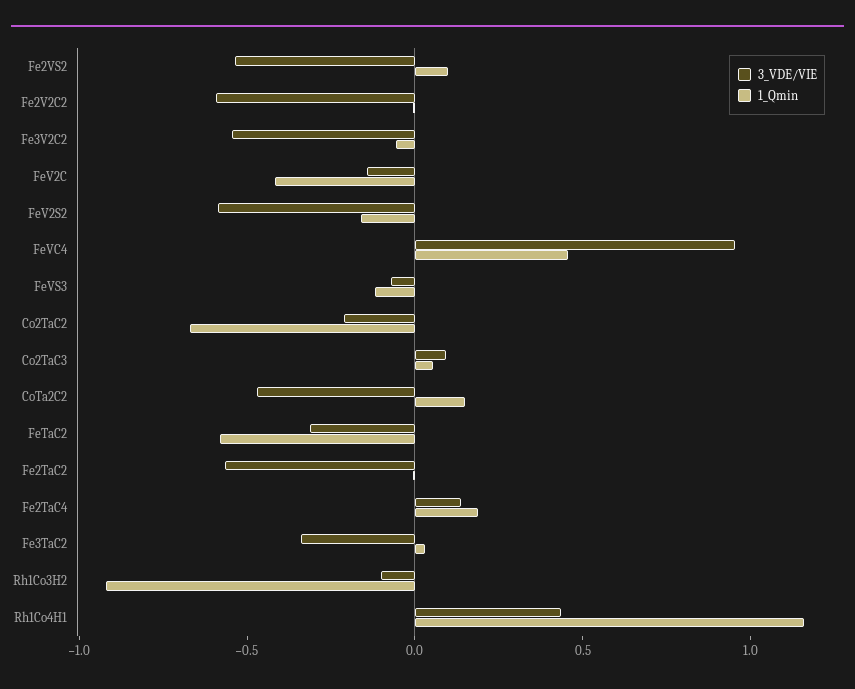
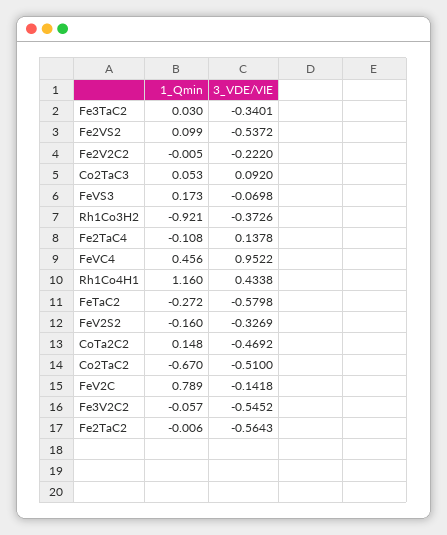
3_VDE/VIE, Fe2V2C2: -0.6 -> -0.222
1_Qmin, FeV2C: -0.4 -> 0.789
3_VDE/VIE, FeV2S2: -0.6 -> -0.3269
1_Qmin, FeVS3: -0.1 -> 0.173
3_VDE/VIE, Co2TaC2: -0.2 -> -0.51
3_VDE/VIE, FeTaC2: -0.3 -> -0.5798
1_Qmin, FeTaC2: -0.6 -> -0.272
1_Qmin, Fe2TaC4: 0.2 -> -0.108
3_VDE/VIE, Rh1Co3H2: -0.1 -> -0.3726

